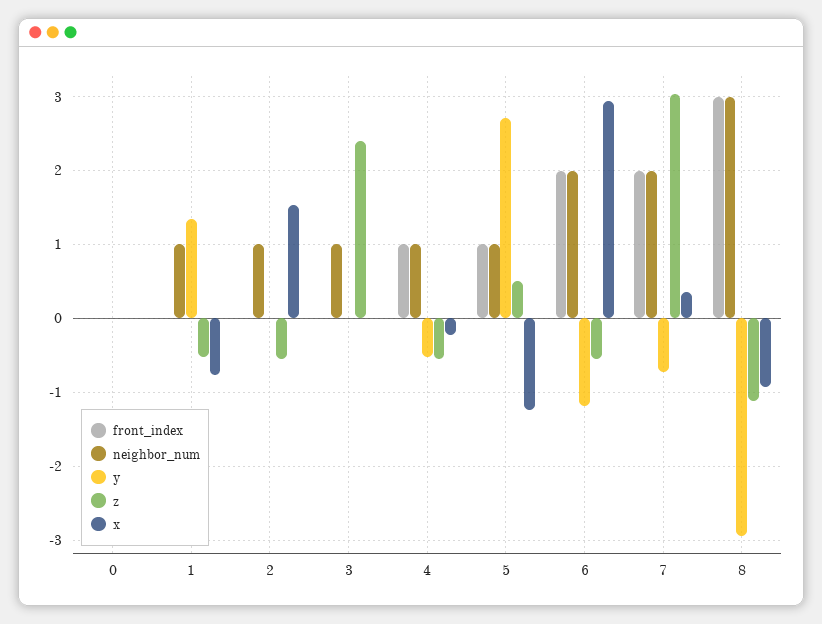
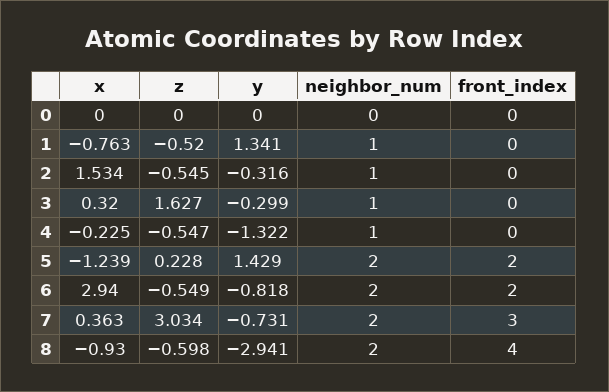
y, 2: 0 -> -0.316
y, 3: 0 -> -0.299
z, 3: 2.4 -> 1.627
x, 3: 0 -> 0.32
front_index, 4: 1 -> 0
y, 4: -0.5 -> -1.322
front_index, 5: 1 -> 2
neighbor_num, 5: 1 -> 2
y, 5: 2.7 -> 1.429
z, 5: 0.5 -> 0.228
y, 6: -1.2 -> -0.818
front_index, 7: 2 -> 3
front_index, 8: 3 -> 4
neighbor_num, 8: 3 -> 2
z, 8: -1.1 -> -0.598

